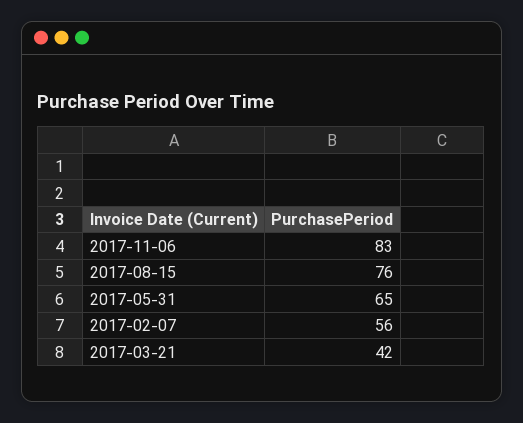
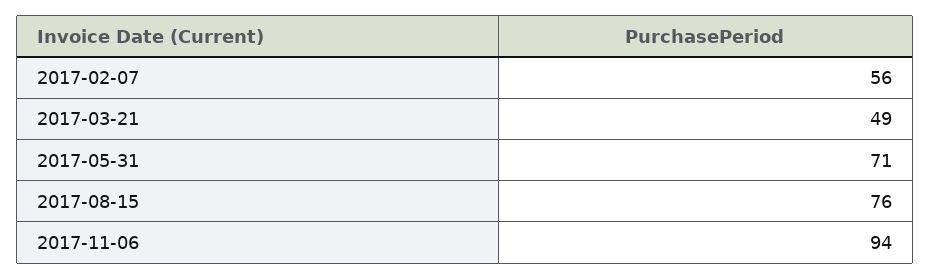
2017-11-06: 83 -> 94
2017-05-31: 65 -> 71
2017-03-21: 42 -> 49

